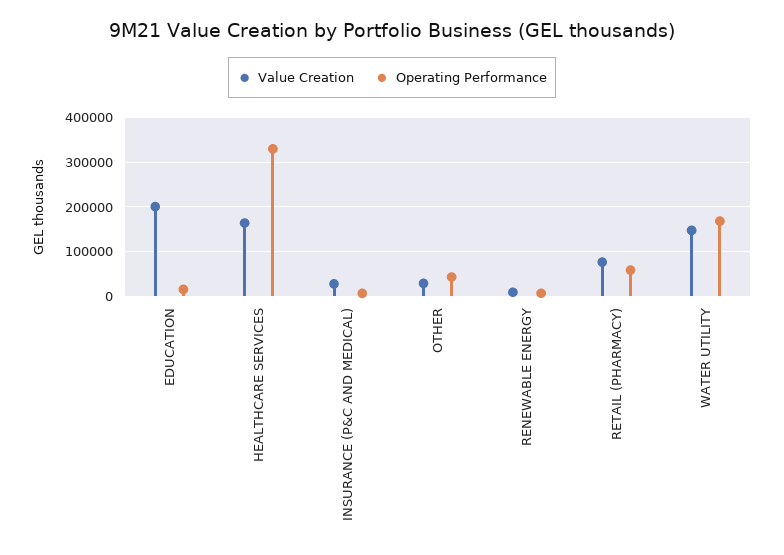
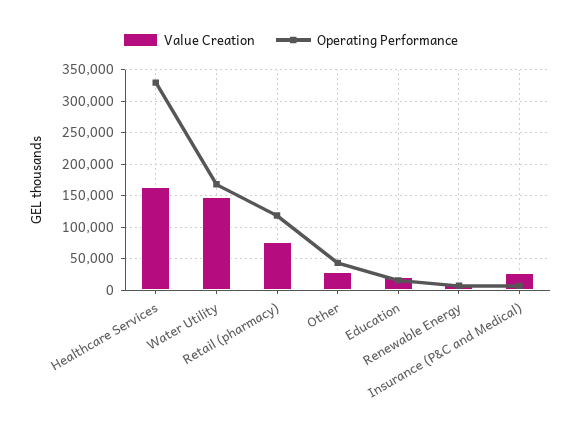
Value Creation, EDUCATION: 200000 -> 20000
Operating Performance, RETAIL (PHARMACY): 60000 -> 120000

